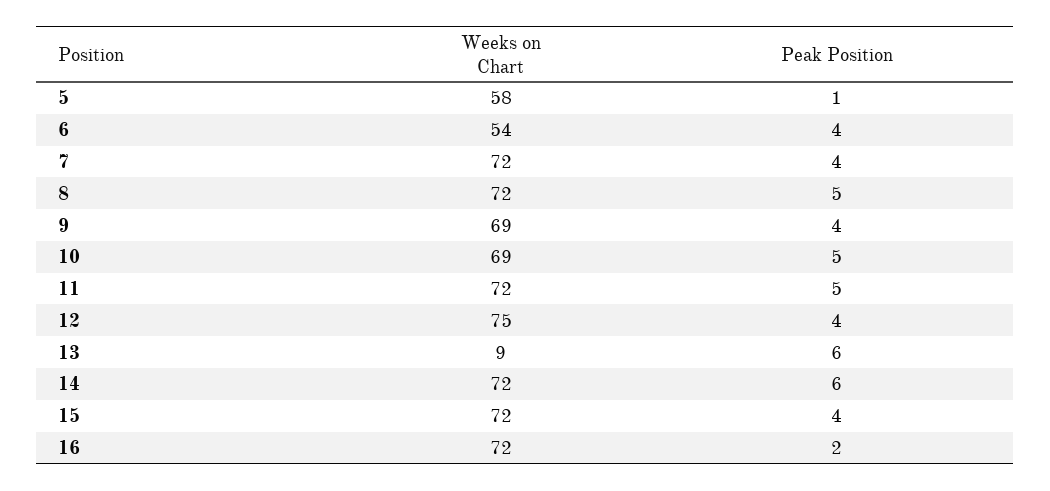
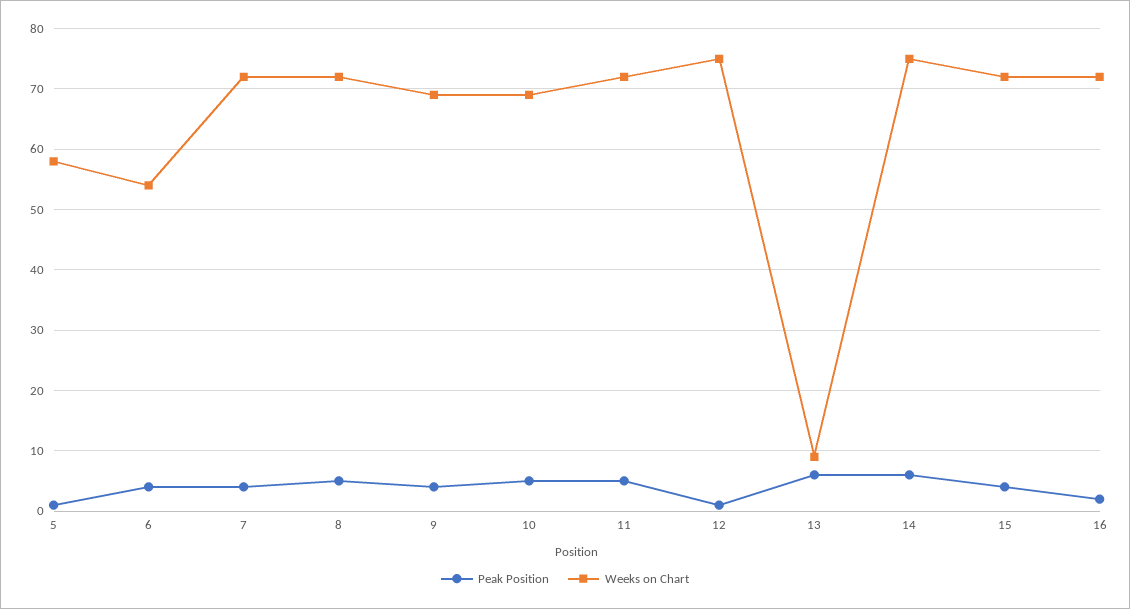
Peak Position, 12: 4 -> 1
Weeks on Chart, 14: 72 -> 75

